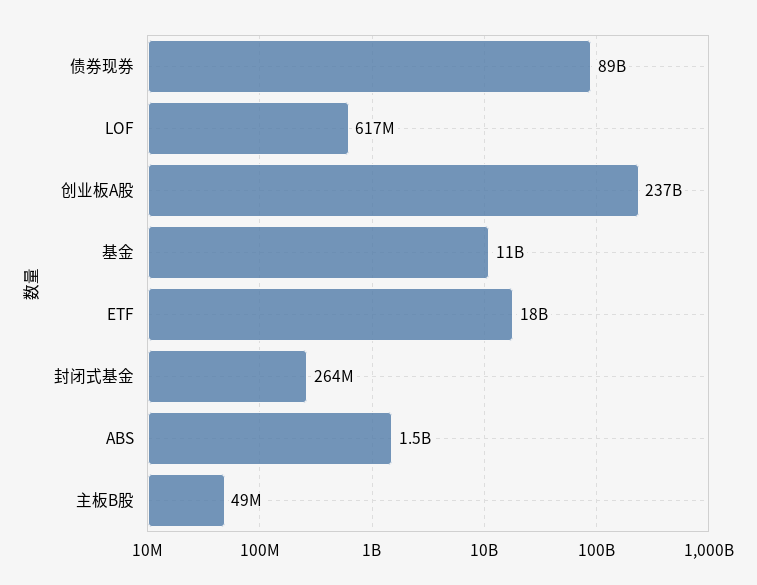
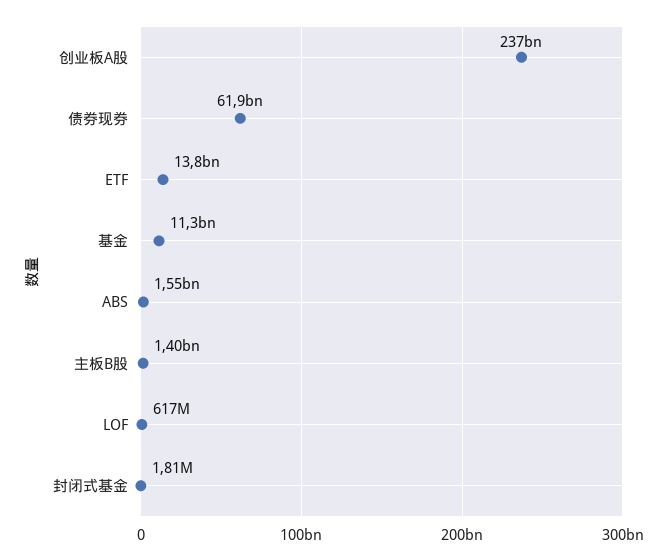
债券现券: 89000000000 -> 61900000000
ETF: 18000000000 -> 13800000000
封闭式基金: 264000000 -> 1810000
主板B股: 49000000 -> 1400000000

